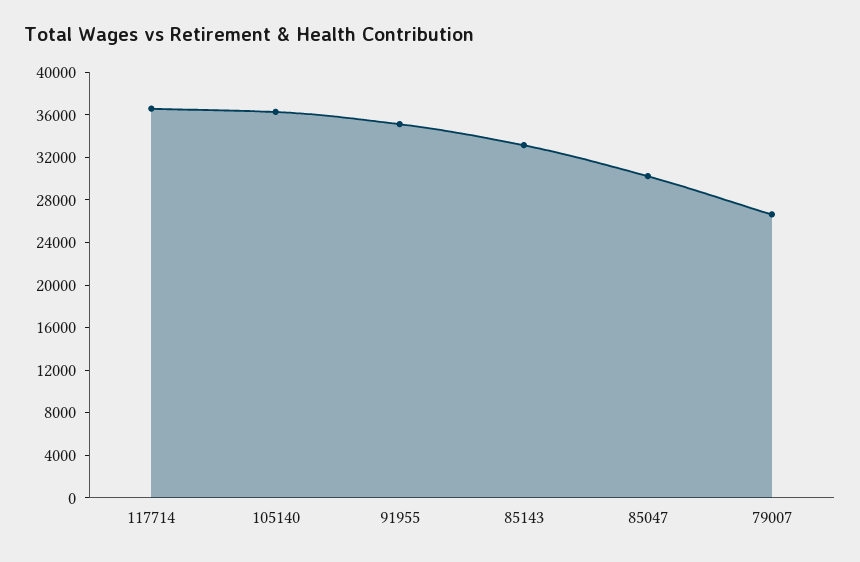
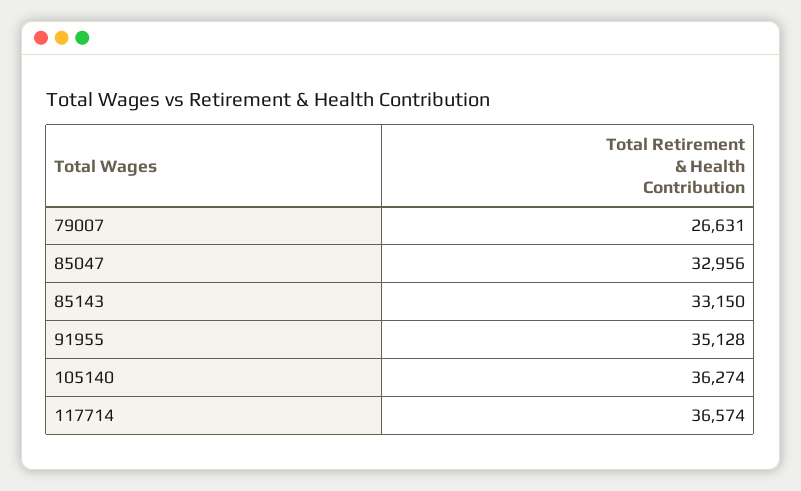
85047: 30000 -> 32956

